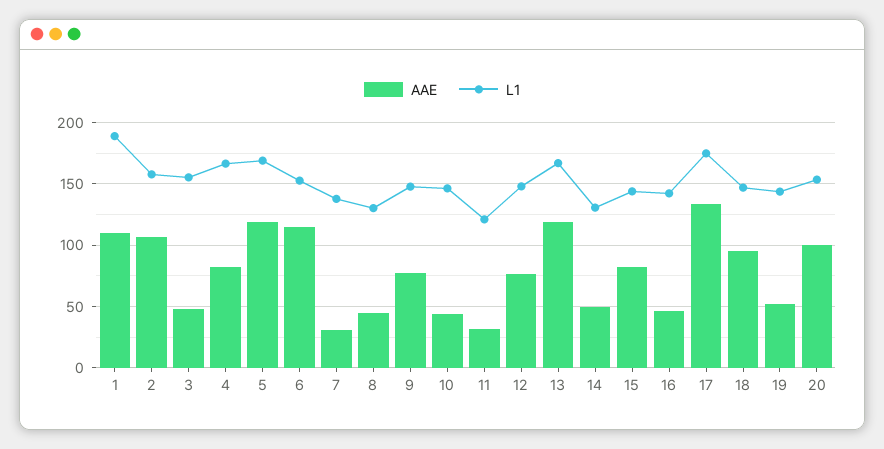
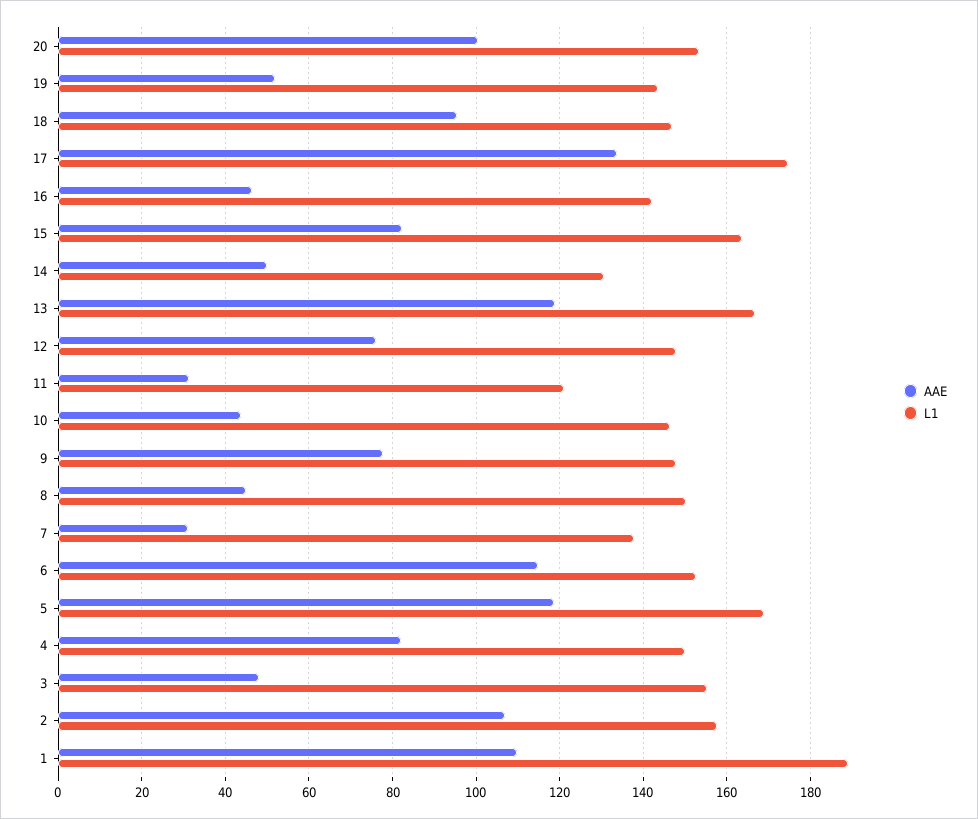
L1, 4: 165 -> 150
L1, 8: 130 -> 150
L1, 15: 145 -> 164

